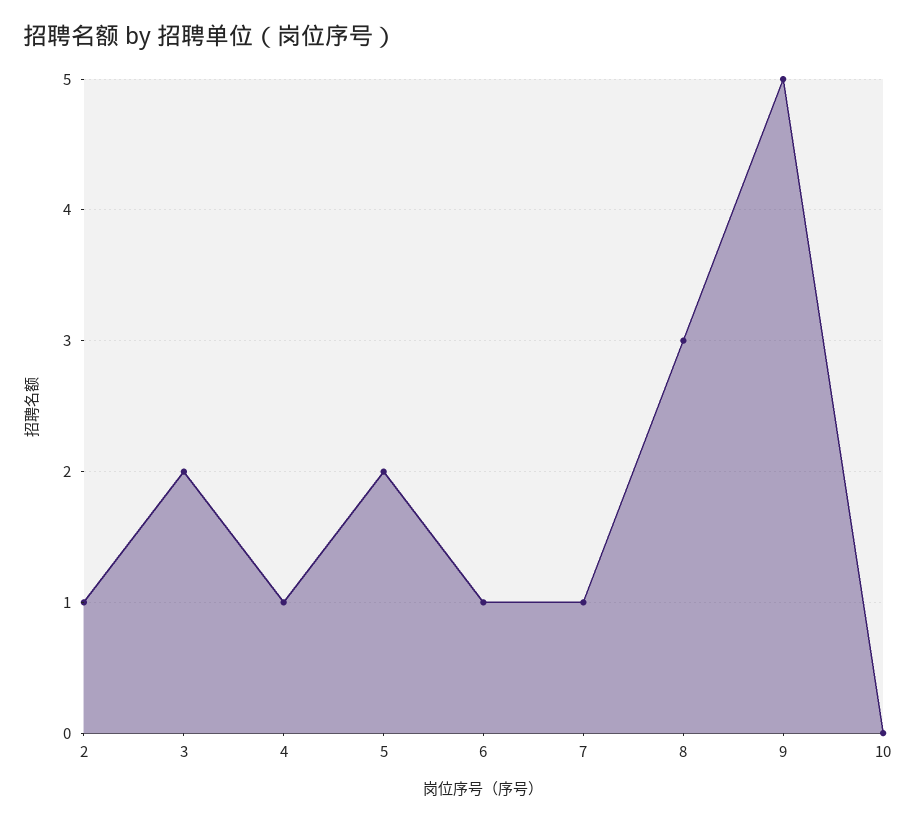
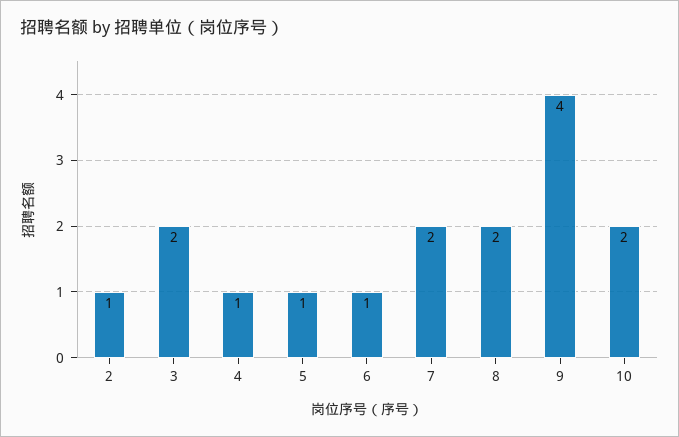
5: 2 -> 1
7: 1 -> 2
8: 3 -> 2
9: 5 -> 4
10: 0 -> 2

